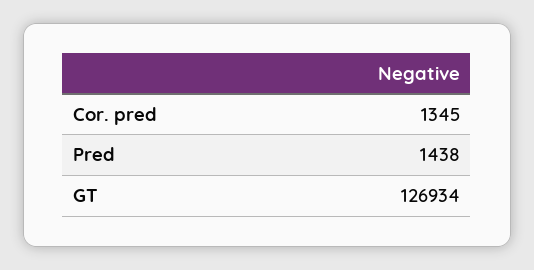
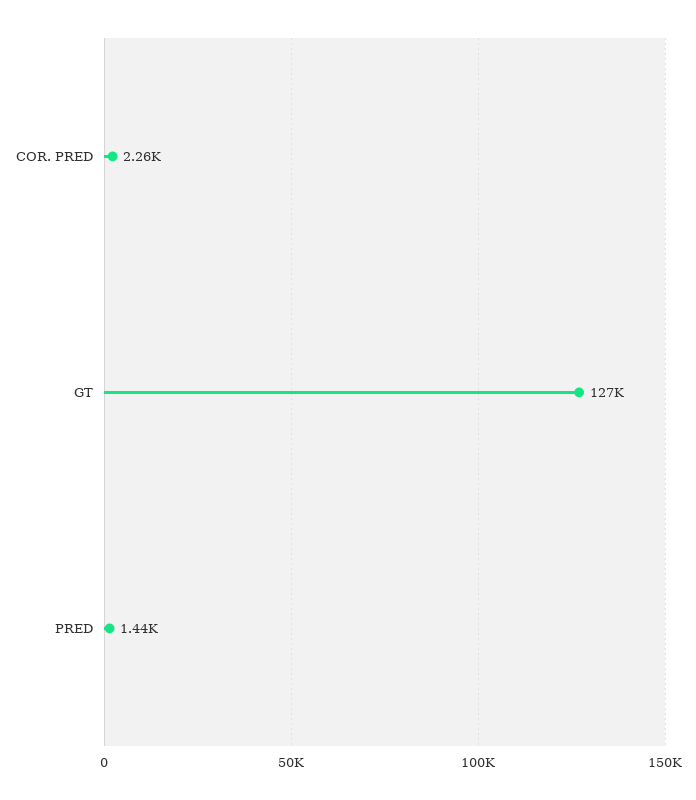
Cor. pred: 1345 -> 2260

